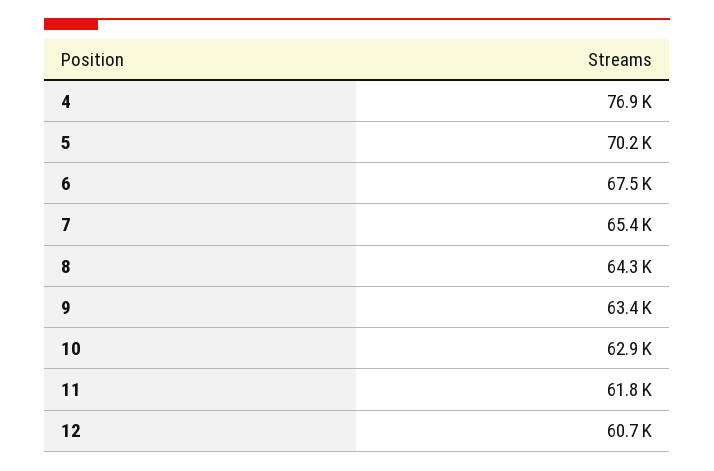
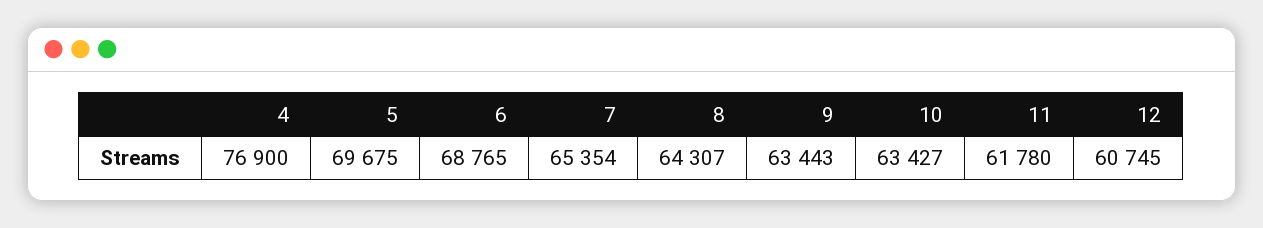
5: 70200 -> 69675
6: 67500 -> 68765
10: 62900 -> 63427

